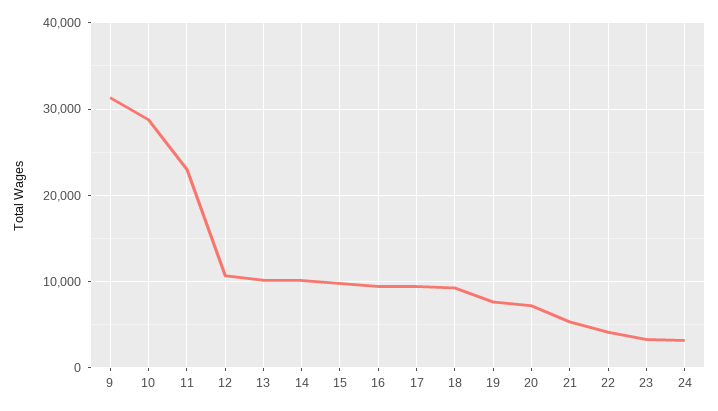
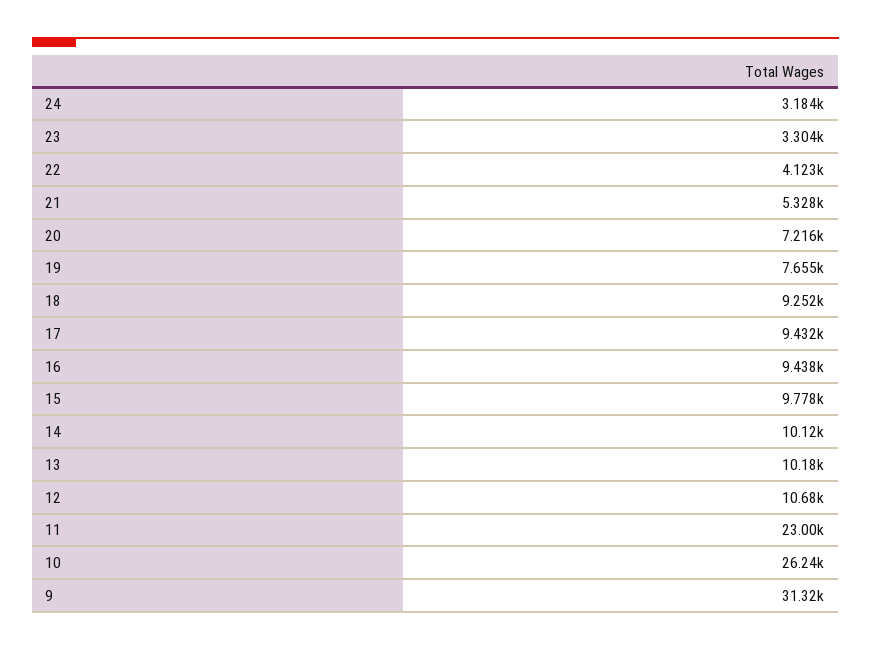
10: 29000 -> 26240

